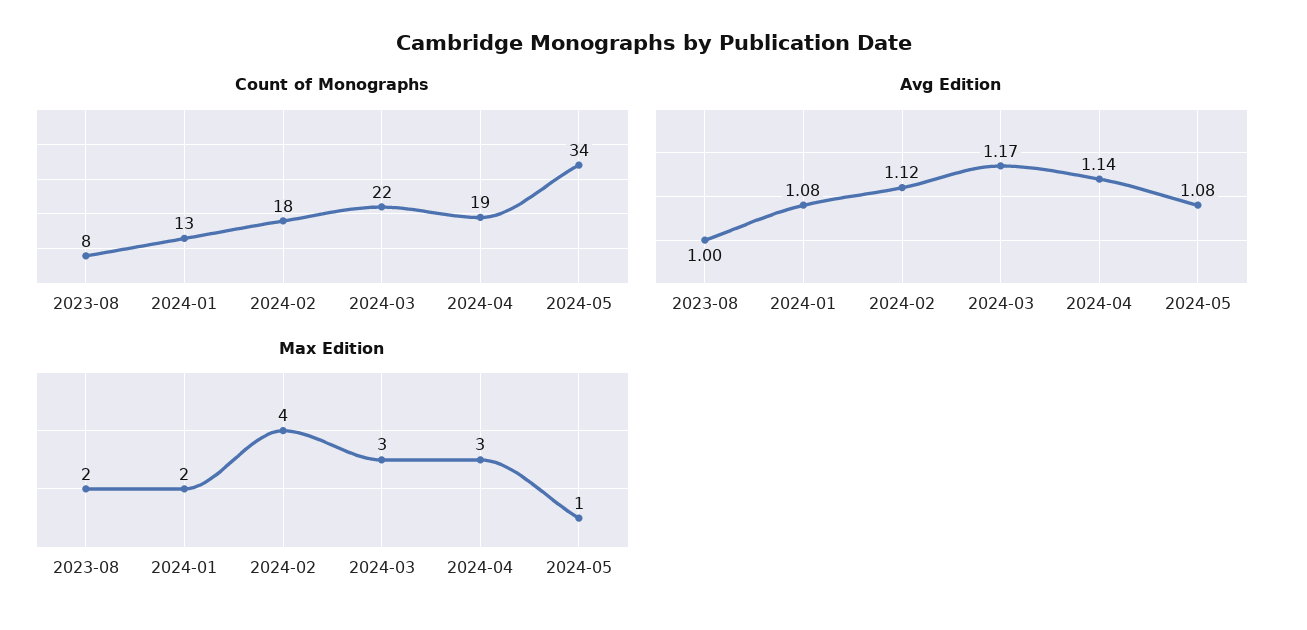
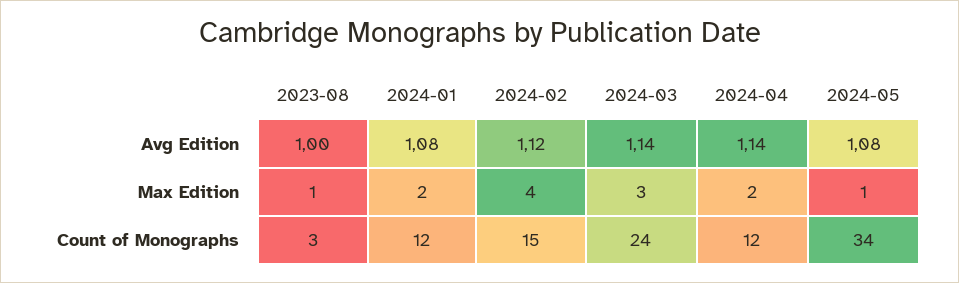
Count of Monographs, 2023-08: 8 -> 3
Count of Monographs, 2024-01: 13 -> 12
Count of Monographs, 2024-02: 18 -> 15
Count of Monographs, 2024-03: 22 -> 24
Count of Monographs, 2024-04: 19 -> 12
Avg Edition, 2024-03: 1.17 -> 1.14
Max Edition, 2023-08: 2 -> 1
Max Edition, 2024-04: 3 -> 2

